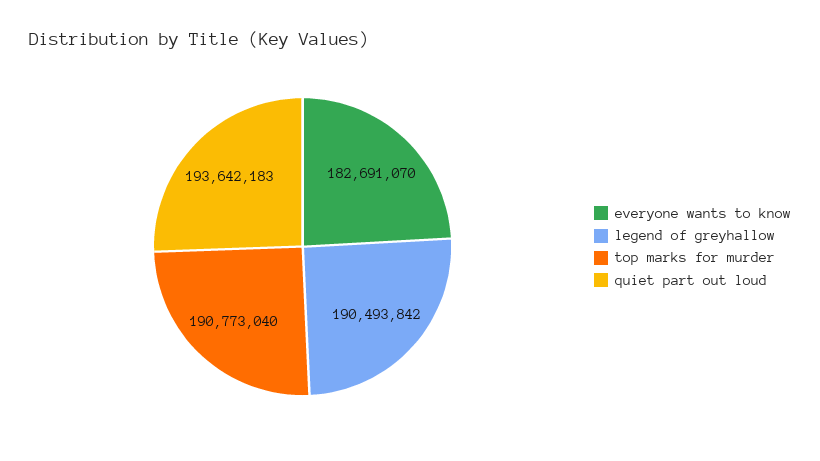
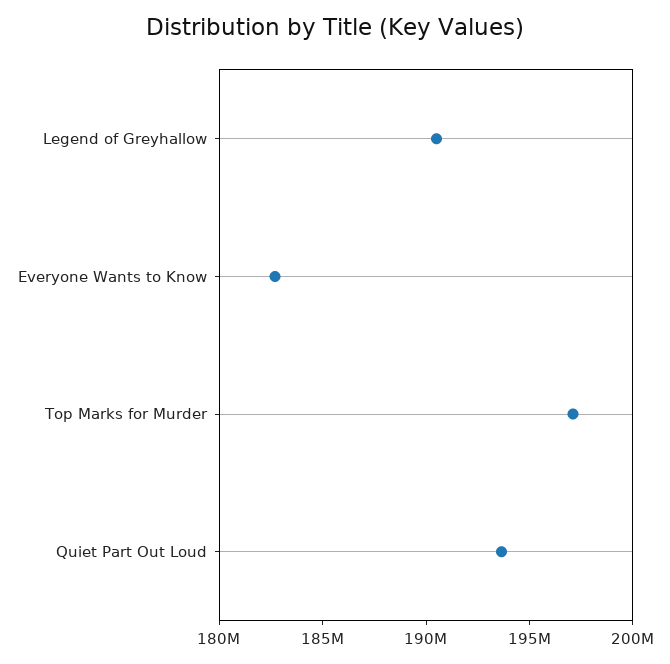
top marks for murder: 190773040 -> 197000000

